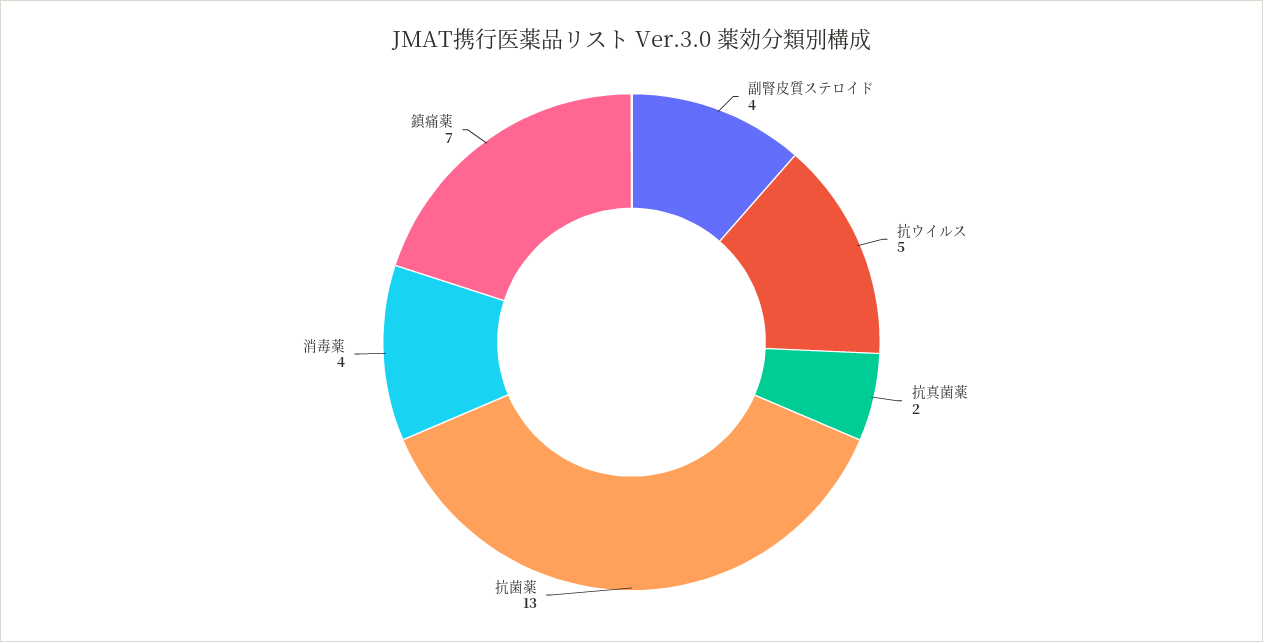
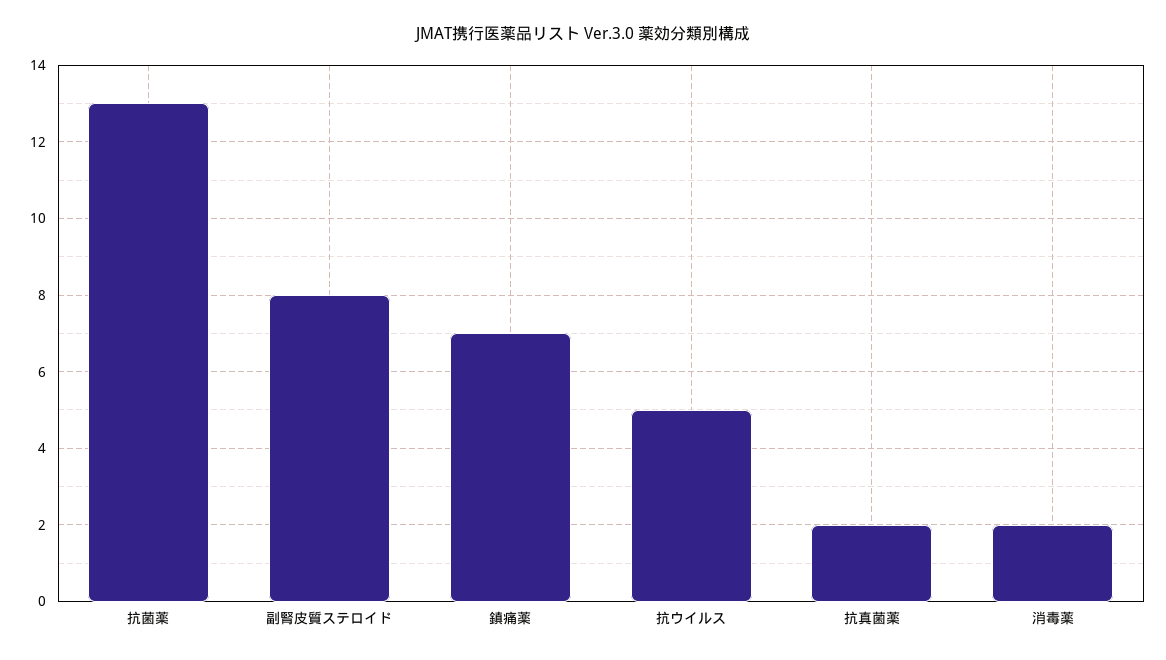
副腎皮質ステロイド: 4 -> 8
消毒薬: 4 -> 2

